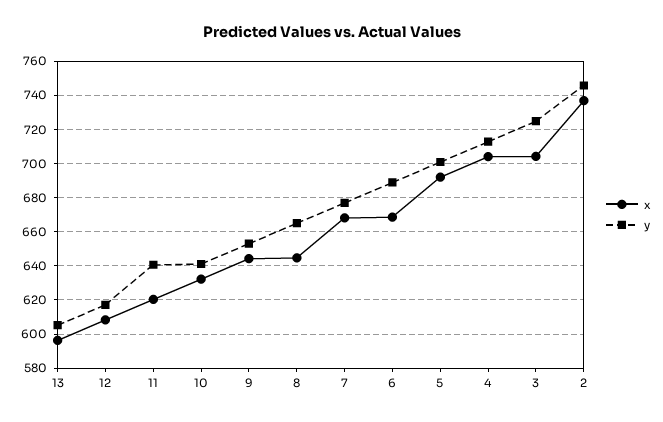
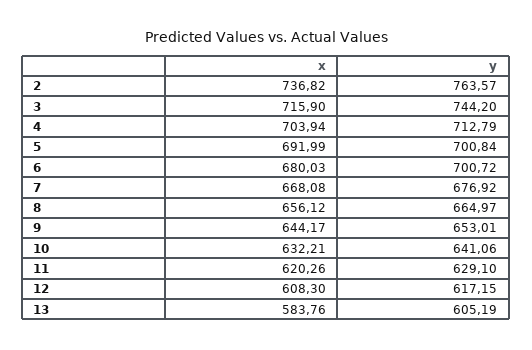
x, 13: 595 -> 583.76
y, 11: 640 -> 629.1
x, 8: 645 -> 656.12
x, 6: 670 -> 680.03
y, 6: 690 -> 700.72
x, 3: 705 -> 715.9
y, 3: 725 -> 744.2
y, 2: 745 -> 763.57

